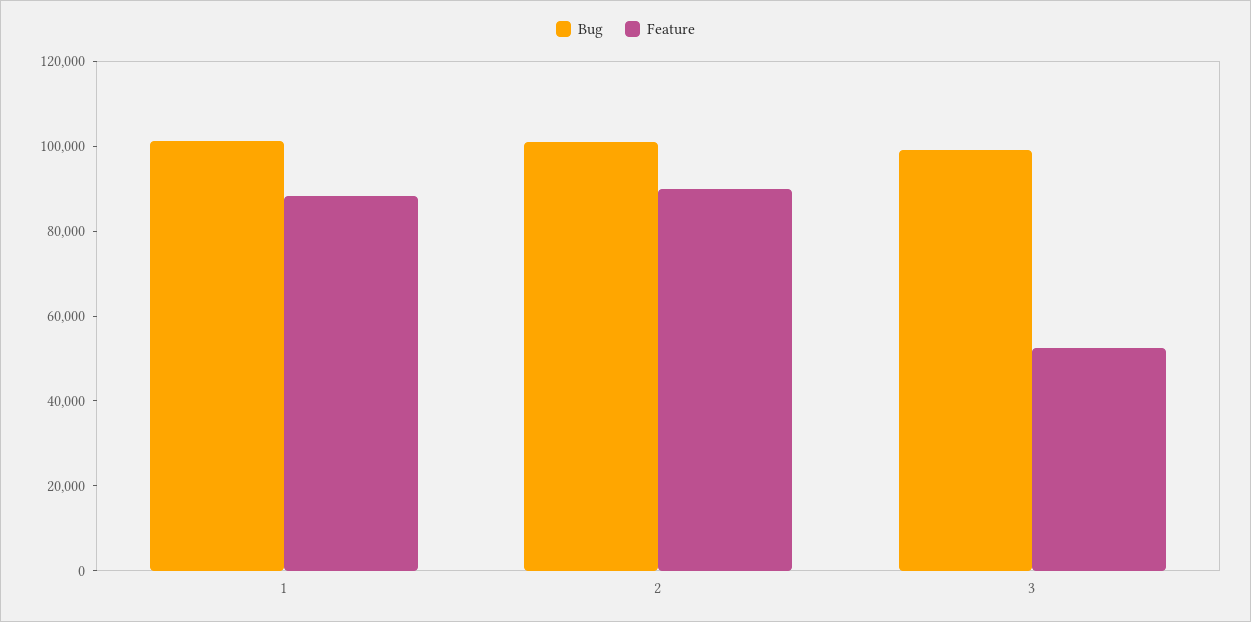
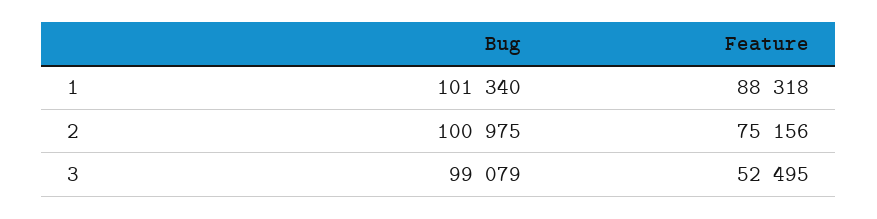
Feature, 2: 90000 -> 75156

